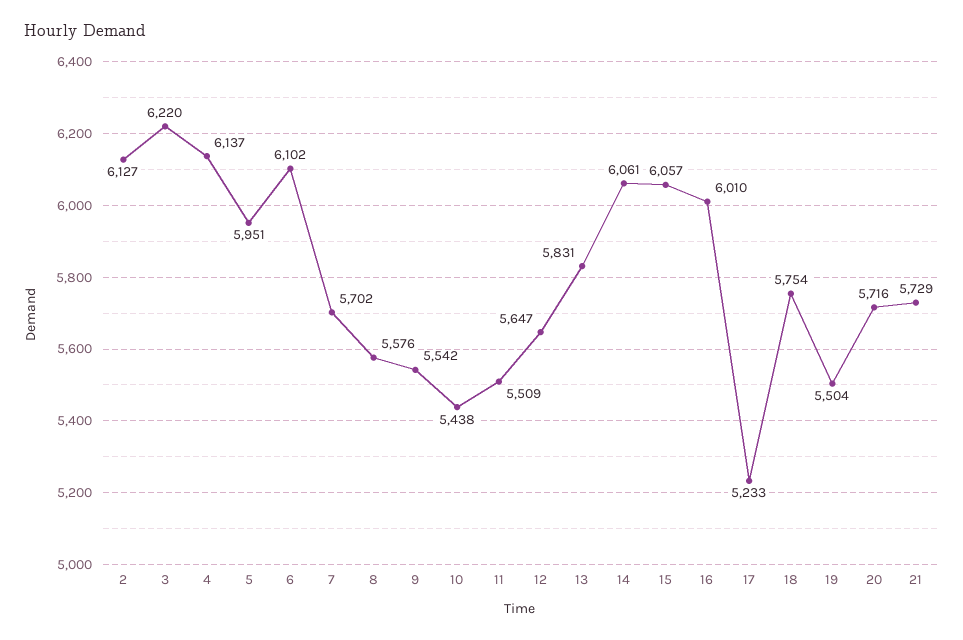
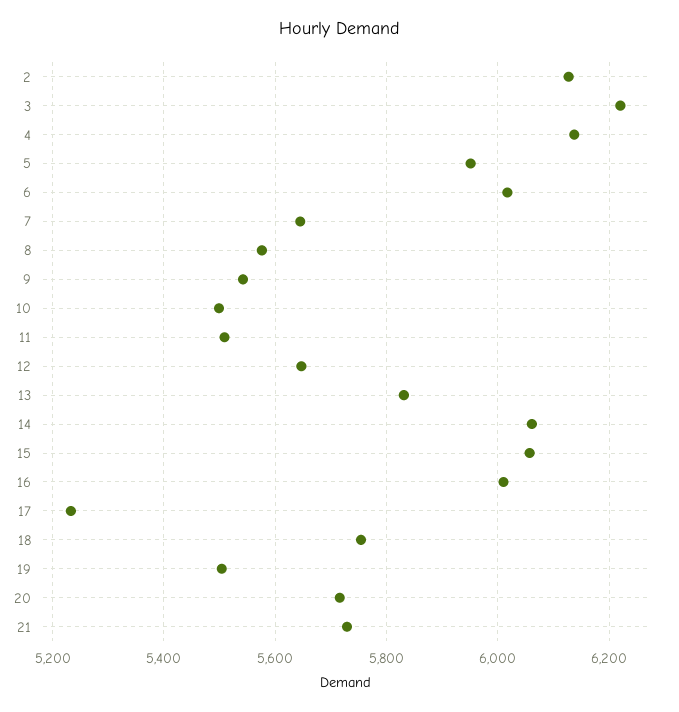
6: 6102 -> 6020
7: 5702 -> 5640
10: 5438 -> 5500

